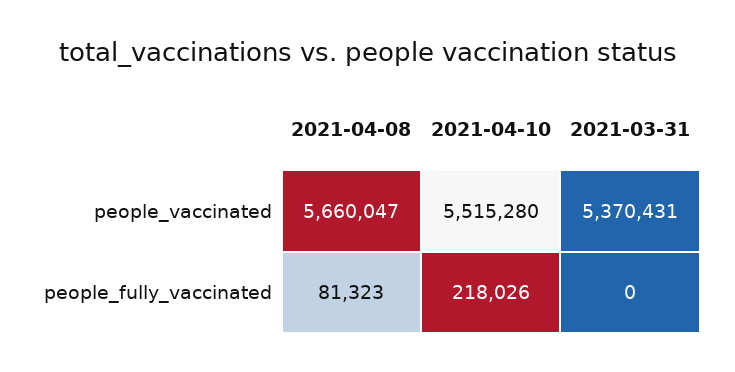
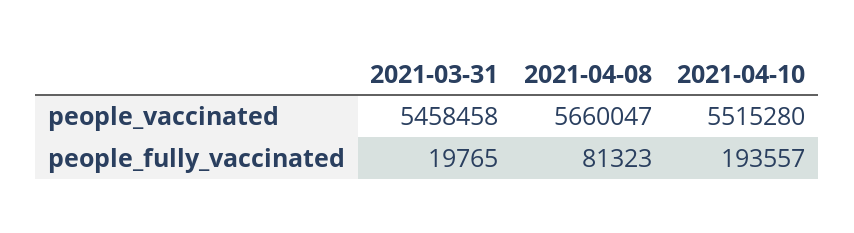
2021-03-31, people_vaccinated: 5370431 -> 5458458
2021-04-10, people_fully_vaccinated: 218026 -> 193557
2021-03-31, people_fully_vaccinated: 0 -> 19765

